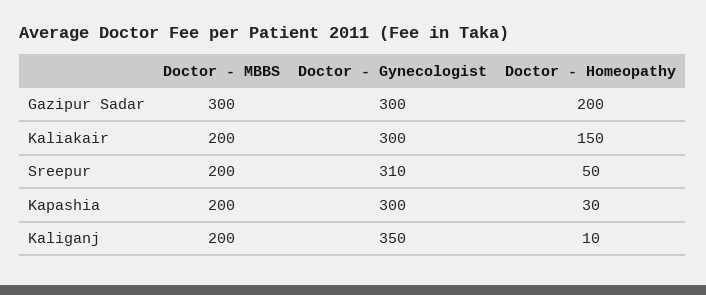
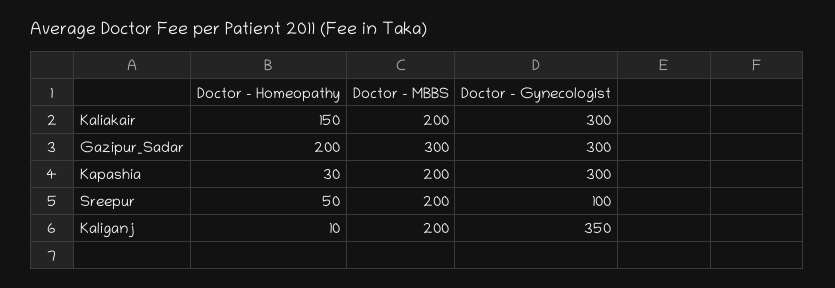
Doctor - Gynecologist, Sreepur: 310 -> 100

